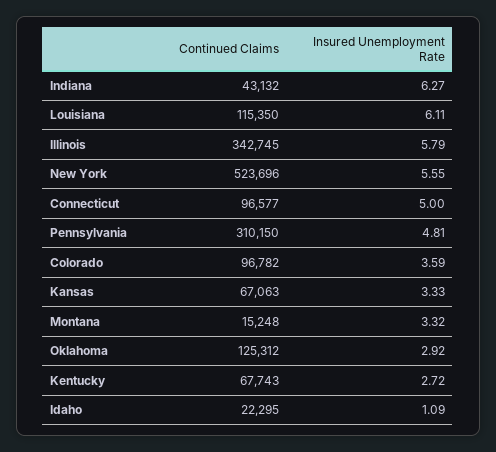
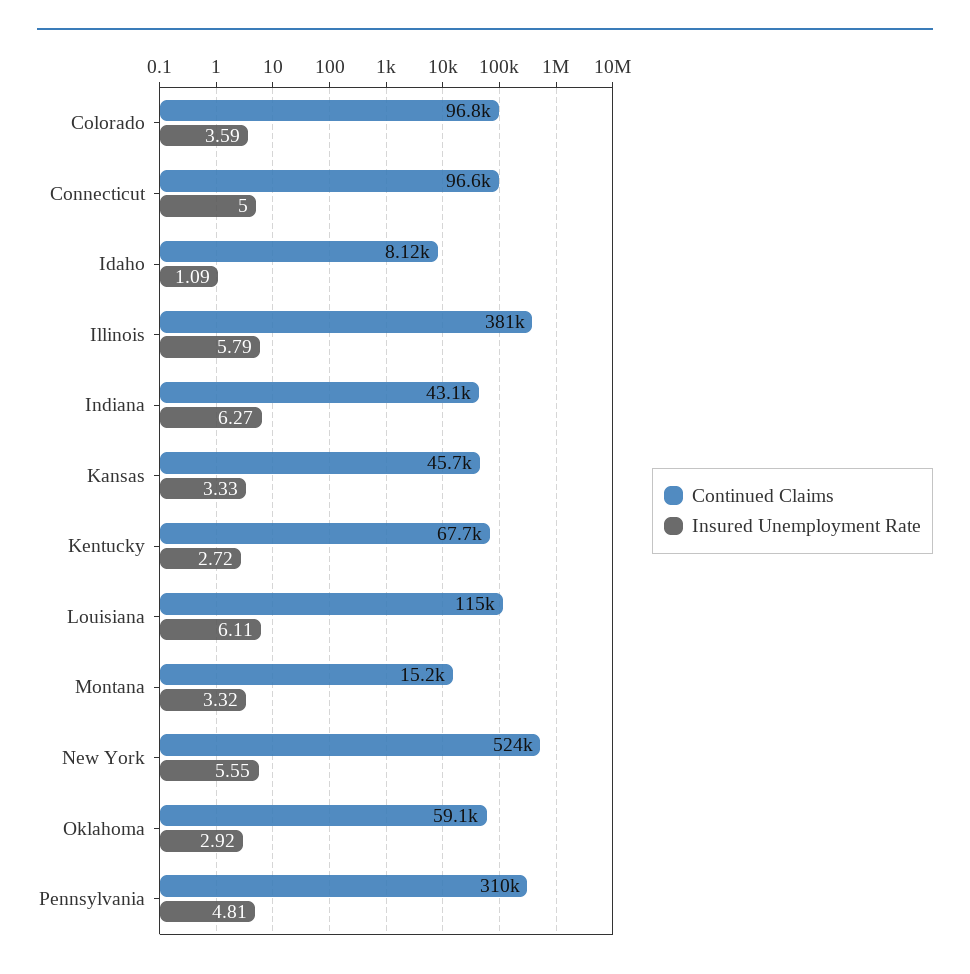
Continued Claims, Illinois: 342745 -> 381000
Continued Claims, Kansas: 67063 -> 45700
Continued Claims, Oklahoma: 125312 -> 59100
Continued Claims, Idaho: 22295 -> 8120

